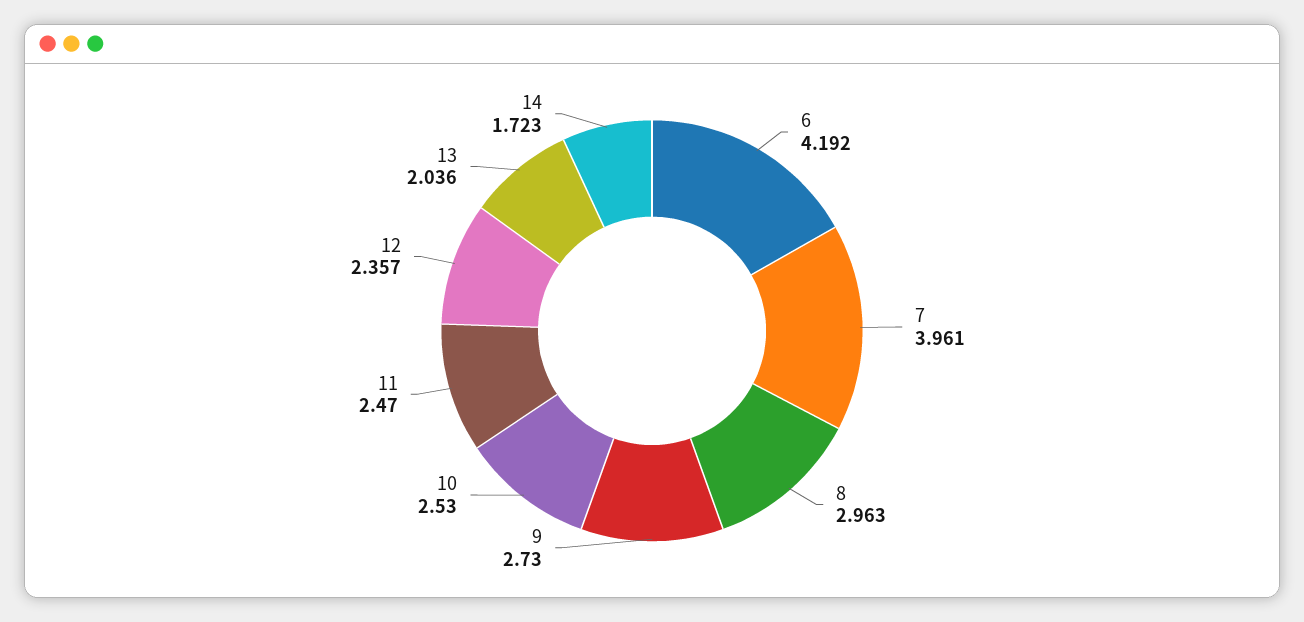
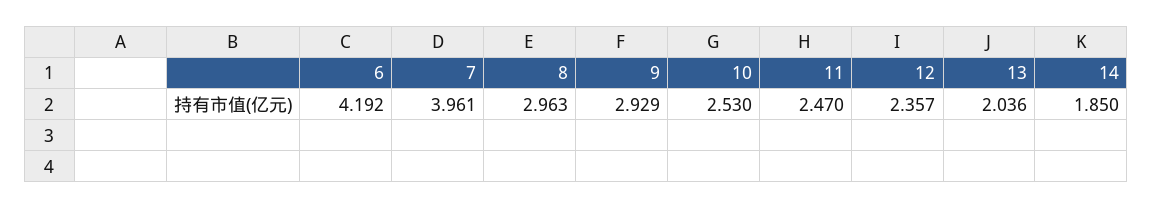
9: 2.73 -> 2.929
14: 1.723 -> 1.85

